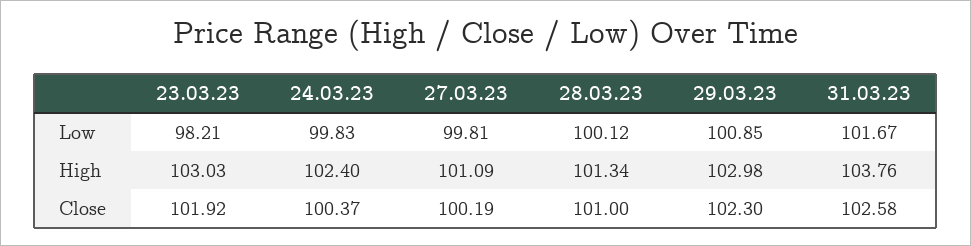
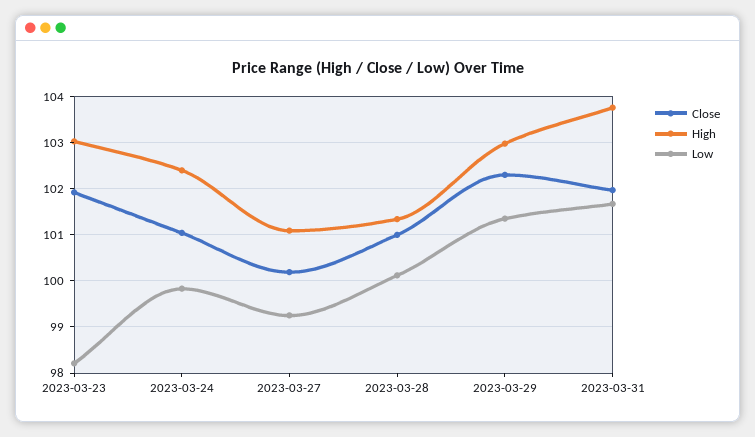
Low, 27.03.23: 99.81 -> 99.2
Low, 29.03.23: 100.85 -> 101.4
Close, 24.03.23: 100.37 -> 101
Close, 31.03.23: 102.58 -> 102

